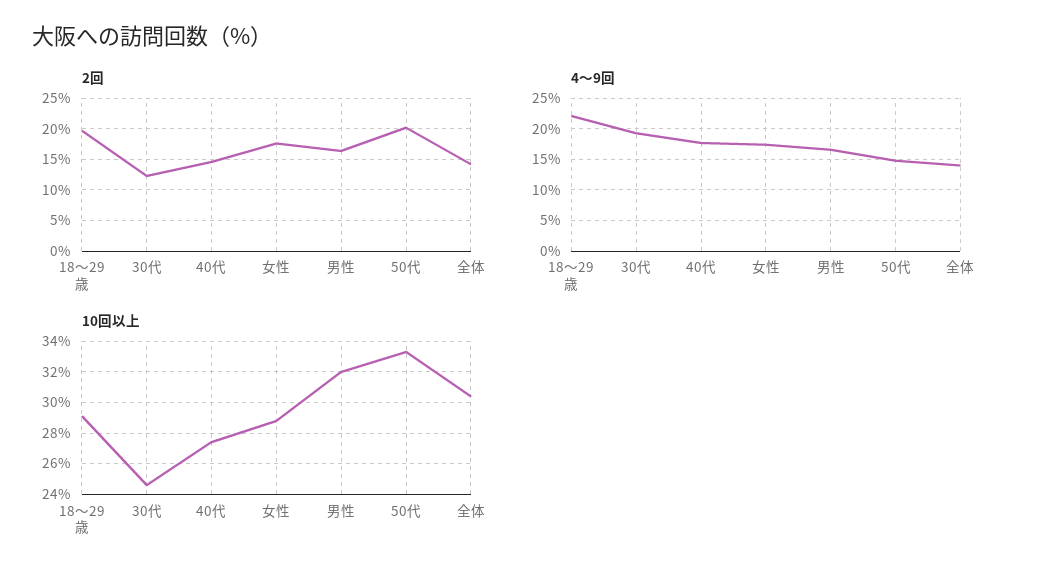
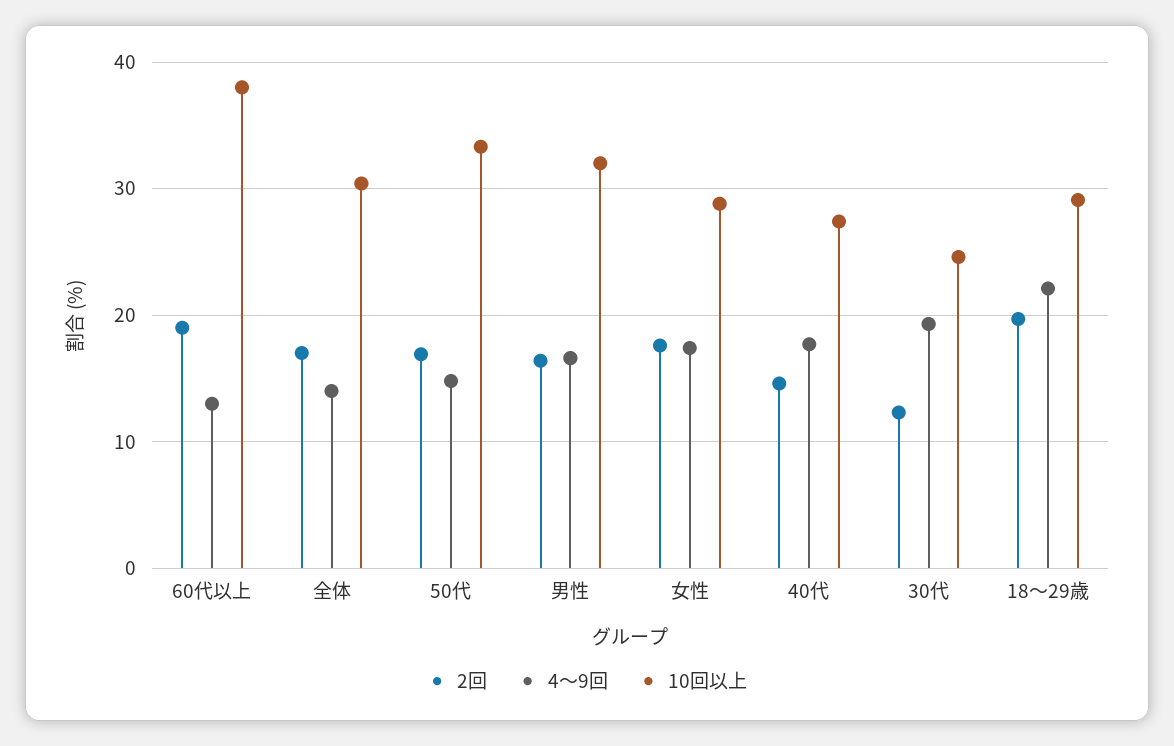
2回, 50代: 20 -> 17
2回, 全体: 14 -> 17
2回, 60代以上: none -> 19
4～9回, 60代以上: none -> 13
10回以上, 60代以上: none -> 38

